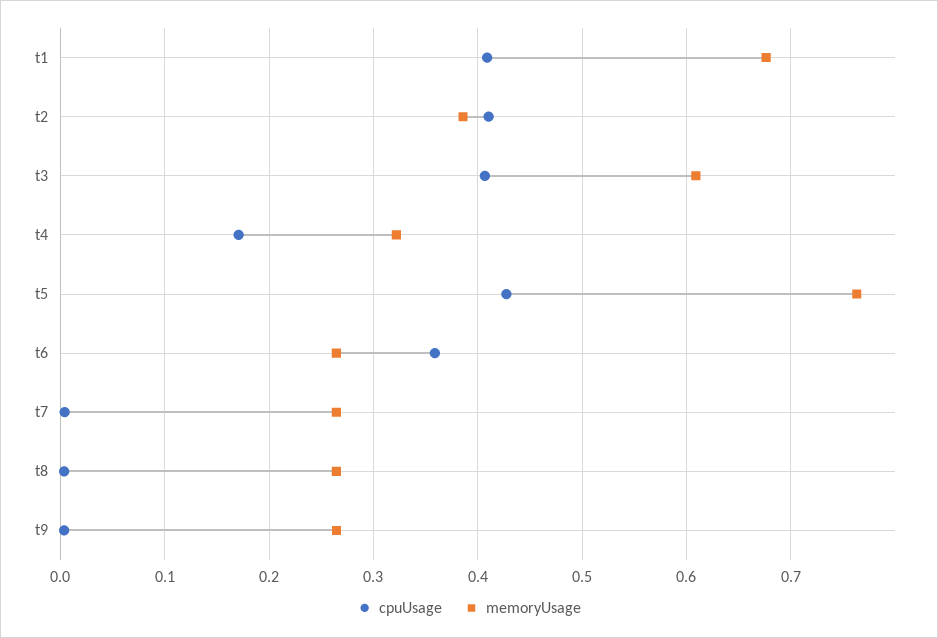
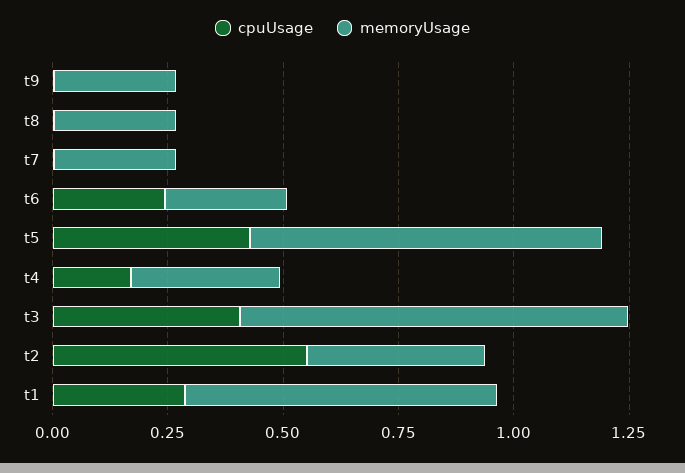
cpuUsage, t1: 0.41 -> 0.3
cpuUsage, t2: 0.41 -> 0.55
memoryUsage, t3: 0.61 -> 0.85
cpuUsage, t6: 0.36 -> 0.25

